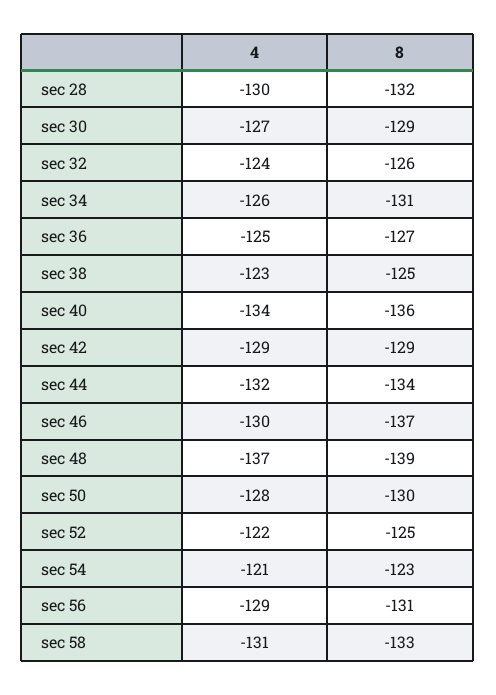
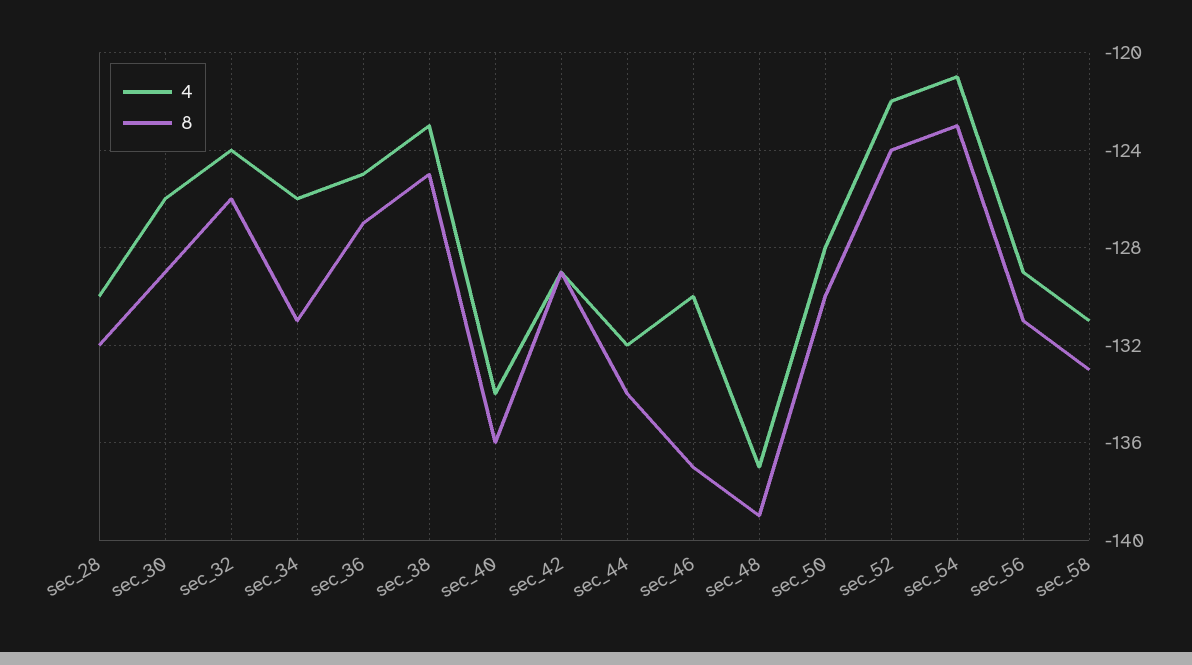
4, sec 30: -127 -> -126
8, sec 52: -125 -> -124

